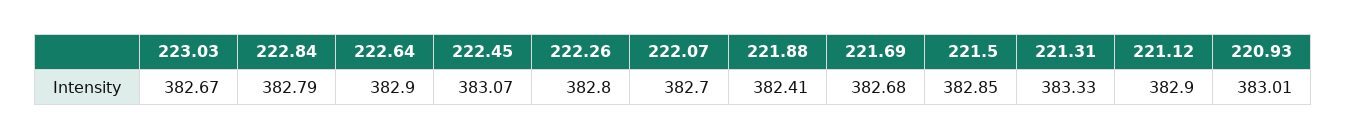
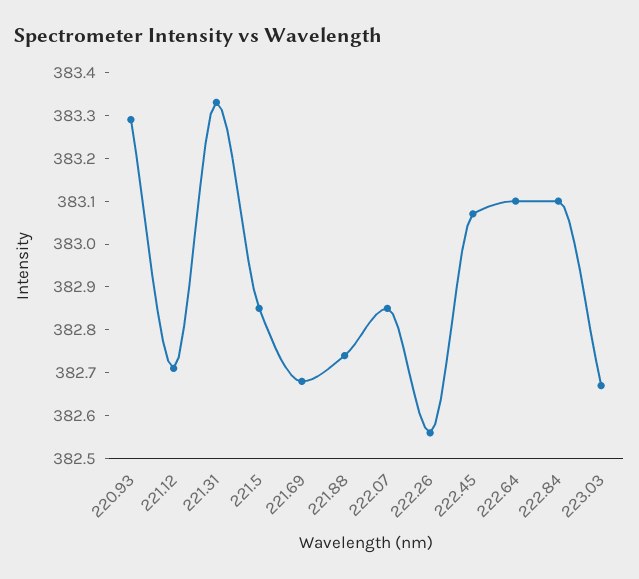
222.84: 382.79 -> 383.1
222.64: 382.9 -> 383.1
222.26: 382.8 -> 382.55
222.07: 382.7 -> 382.85
221.88: 382.41 -> 382.75
221.12: 382.9 -> 382.7
220.93: 383.01 -> 383.3

